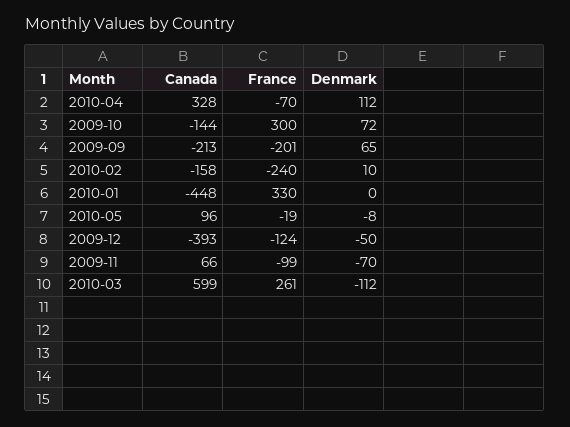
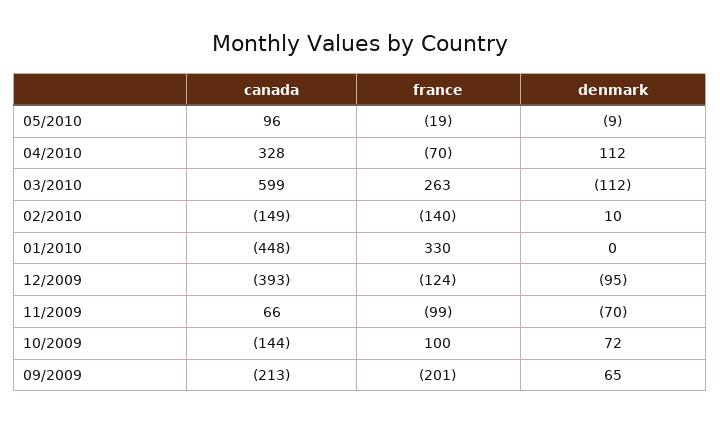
France, 2009-10: 300 -> 100
Canada, 2010-02: -158 -> -149
France, 2010-02: -240 -> -140
Denmark, 2010-05: -8 -> -9
Denmark, 2009-12: -50 -> -95
France, 2010-03: 261 -> 263

